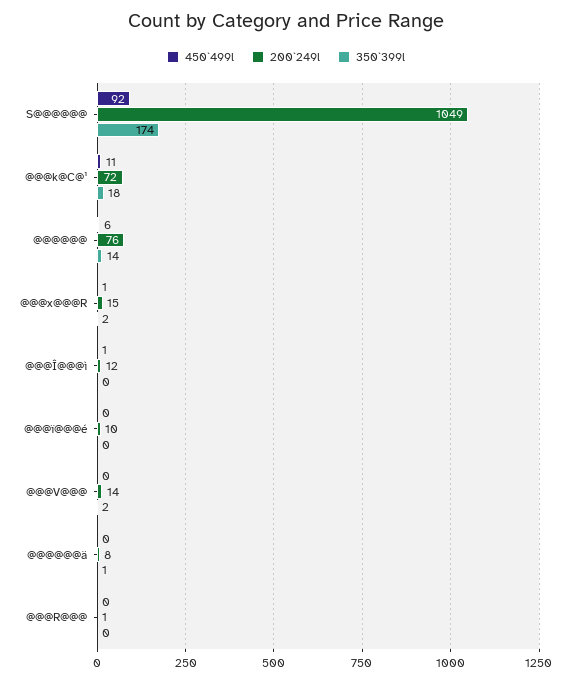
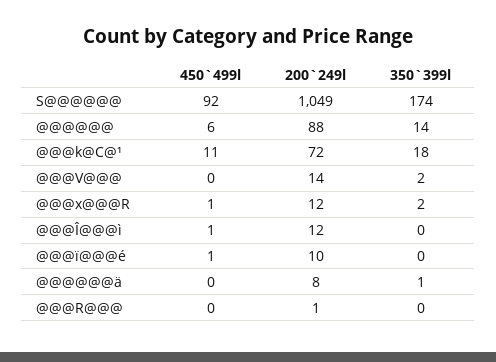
200`249l, @@@@@@: 76 -> 88
200`249l, @@@x@@@R: 15 -> 12
450`499l, @@@ï@@@é: 0 -> 1

